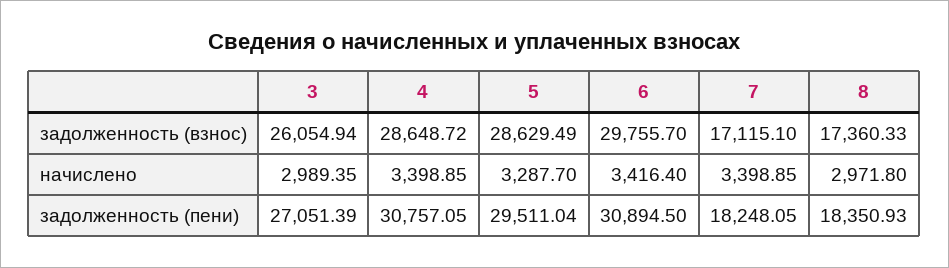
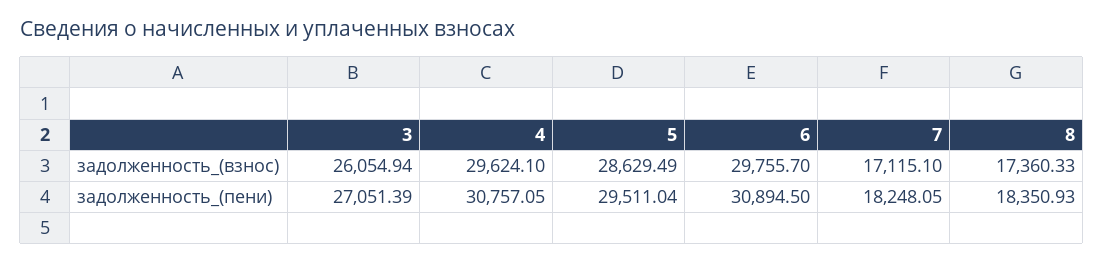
4, задолженность (взнос): 28648.72 -> 29624.1
3, начислено: 2989.35 -> none
4, начислено: 3398.85 -> none
5, начислено: 3287.7 -> none
6, начислено: 3416.4 -> none
7, начислено: 3398.85 -> none
8, начислено: 2971.8 -> none

